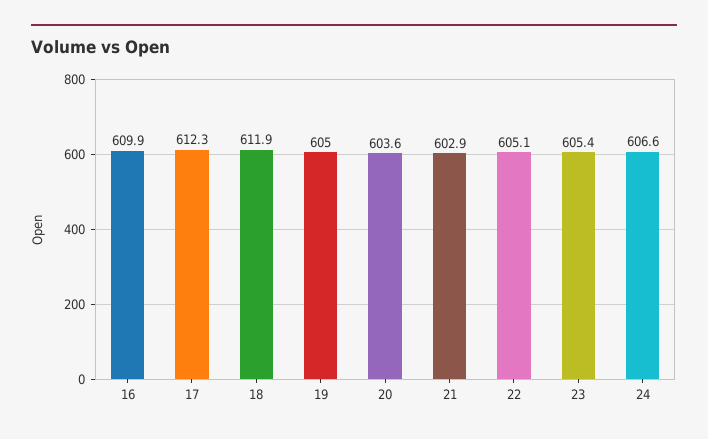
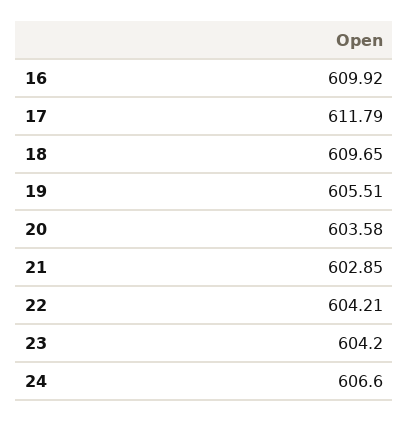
17: 612.3 -> 611.79
18: 611.9 -> 609.65
19: 605 -> 605.51
22: 605.1 -> 604.21
23: 605.4 -> 604.2

